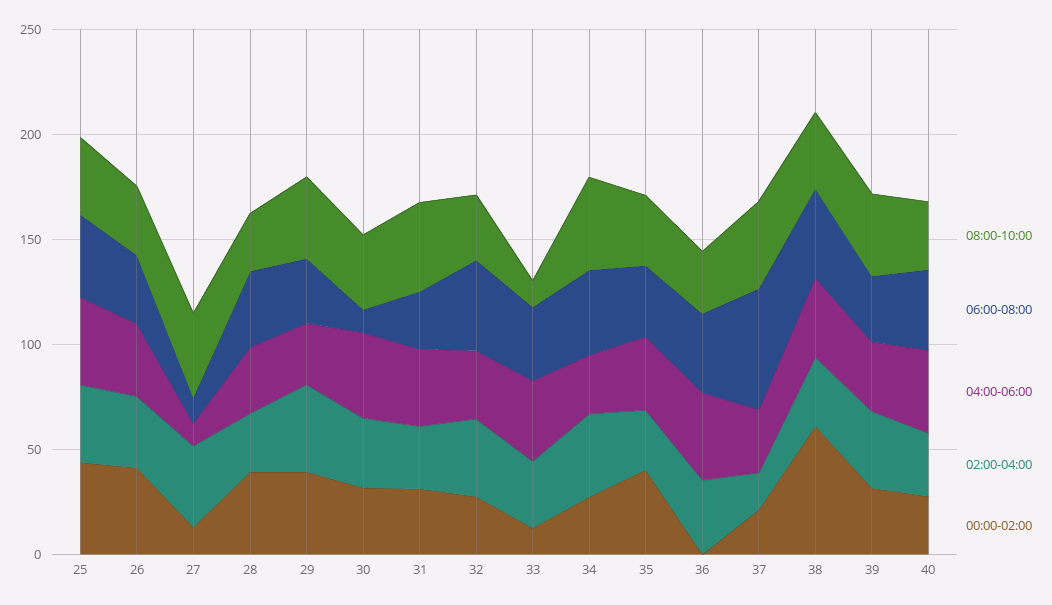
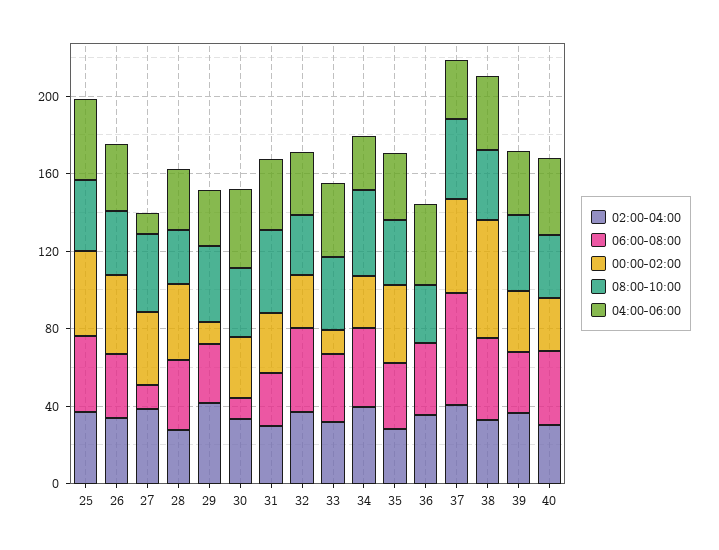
00:00-02:00, 27: 10 -> 40
00:00-02:00, 29: 40 -> 10
08:00-10:00, 33: 10 -> 40
02:00-04:00, 37: 20 -> 40
00:00-02:00, 37: 20 -> 50

